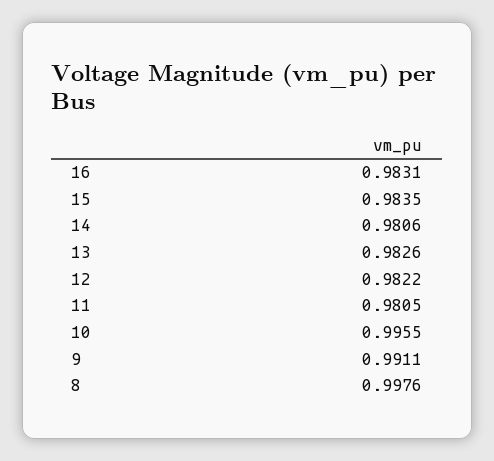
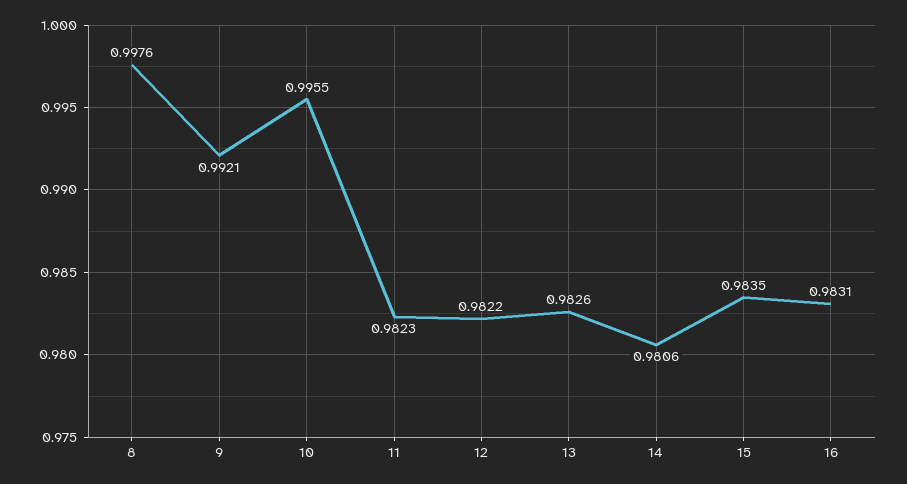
11: 0.9805 -> 0.9823
9: 0.9911 -> 0.9921

